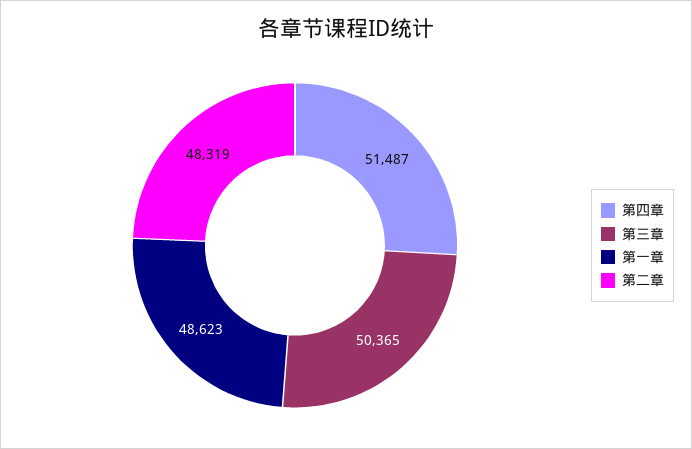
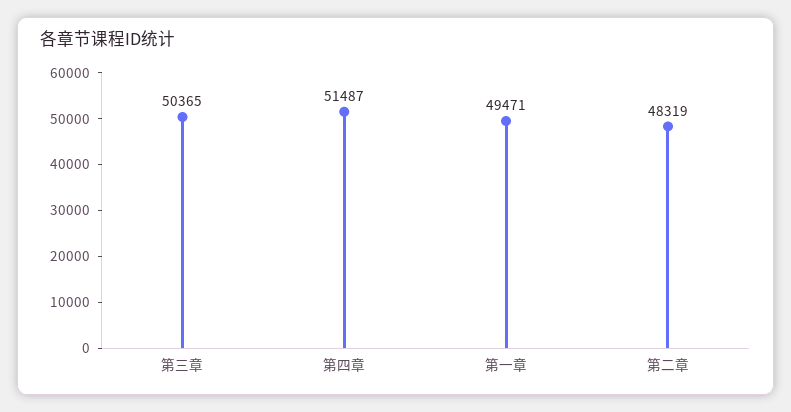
第一章: 48623 -> 49471

